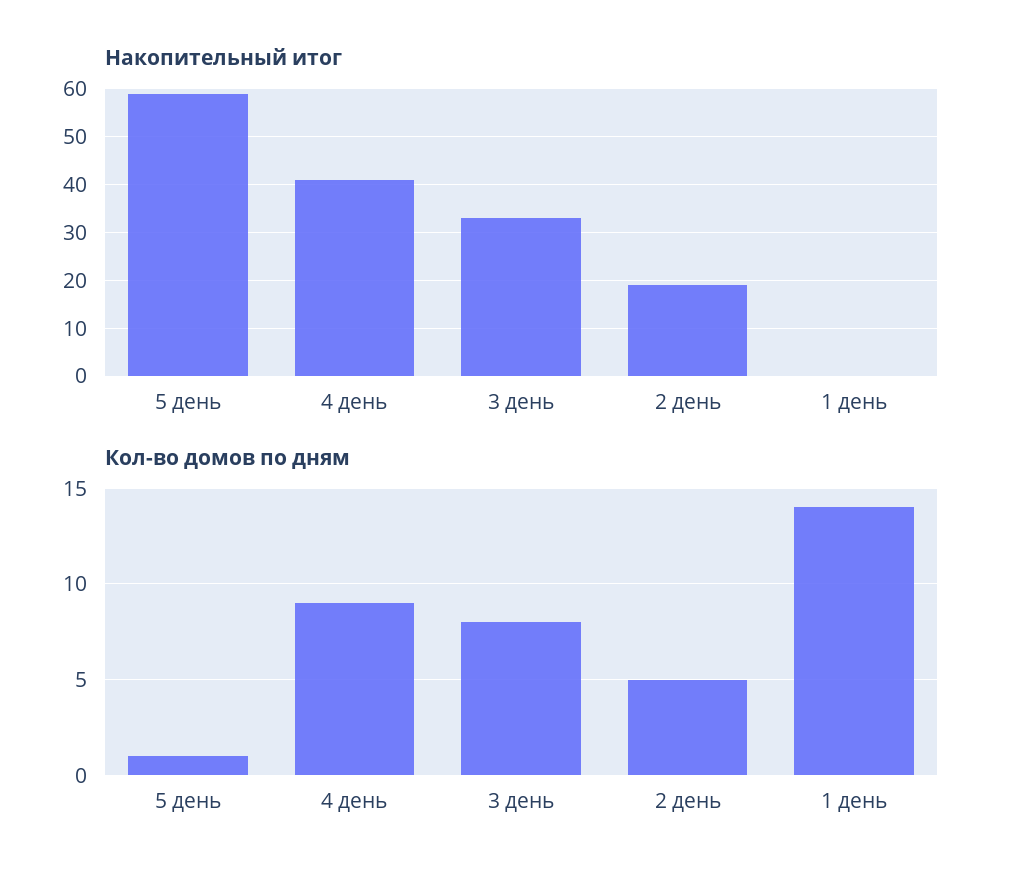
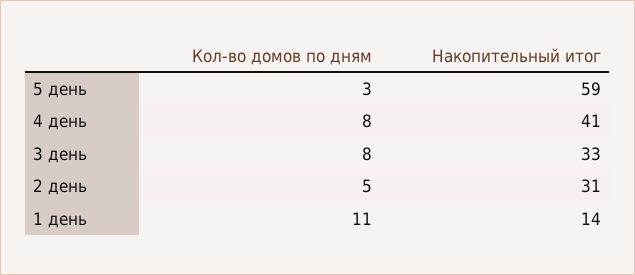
Накопительный итог, 2 день: 20 -> 31
Накопительный итог, 1 день: 0 -> 14
Кол-во домов по дням, 5 день: 1 -> 3
Кол-во домов по дням, 4 день: 9 -> 8
Кол-во домов по дням, 1 день: 14 -> 11

